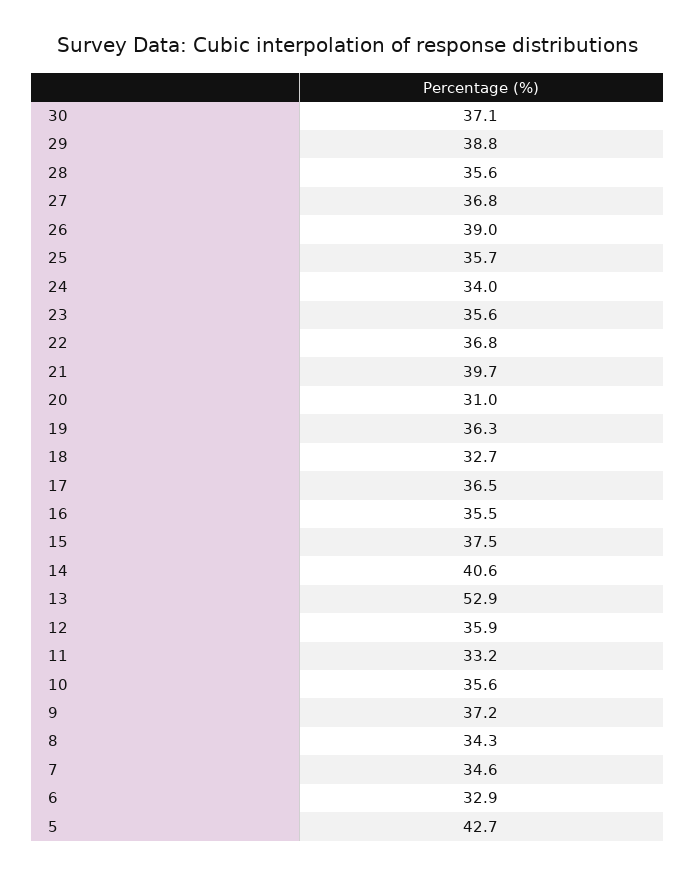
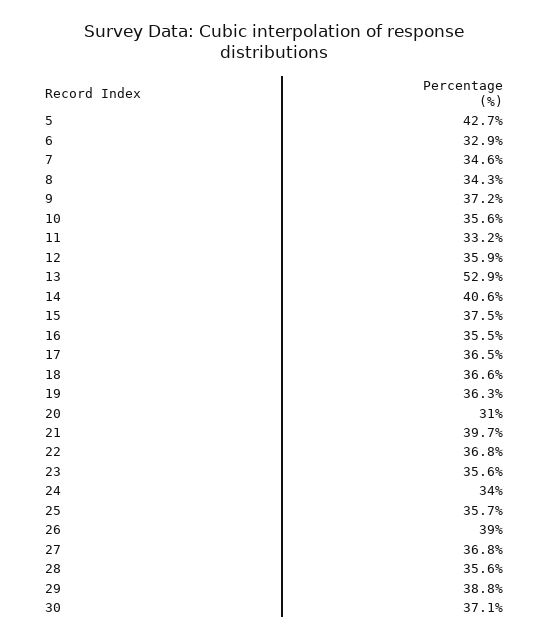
18: 32.7 -> 36.6

